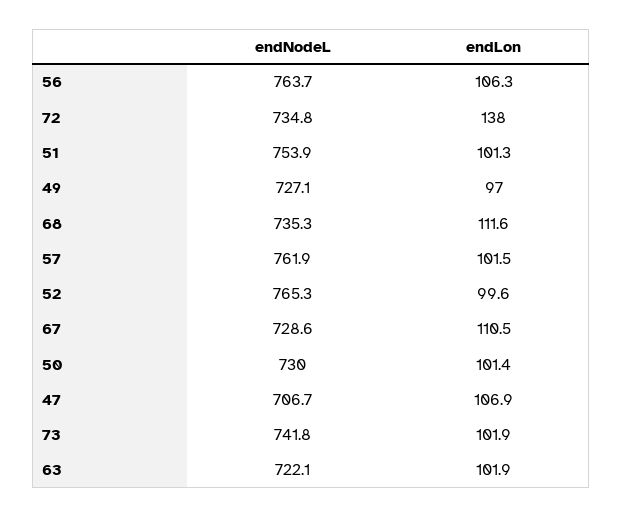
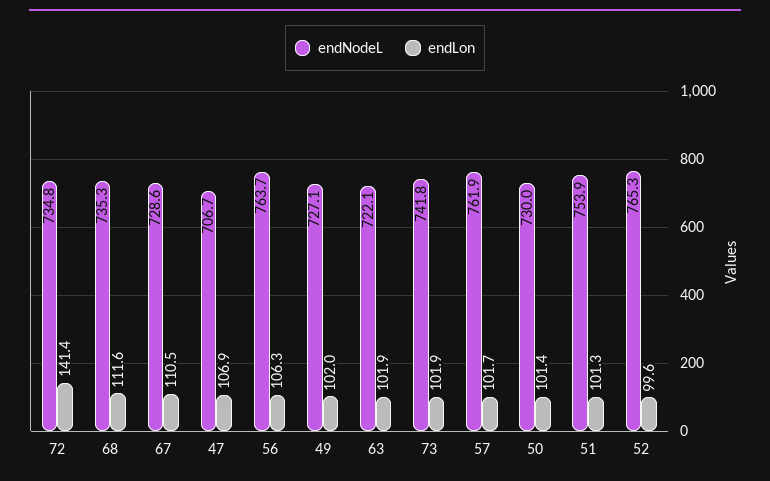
endLon, 72: 138 -> 141.4
endLon, 49: 97 -> 102
endLon, 57: 101.5 -> 101.7

